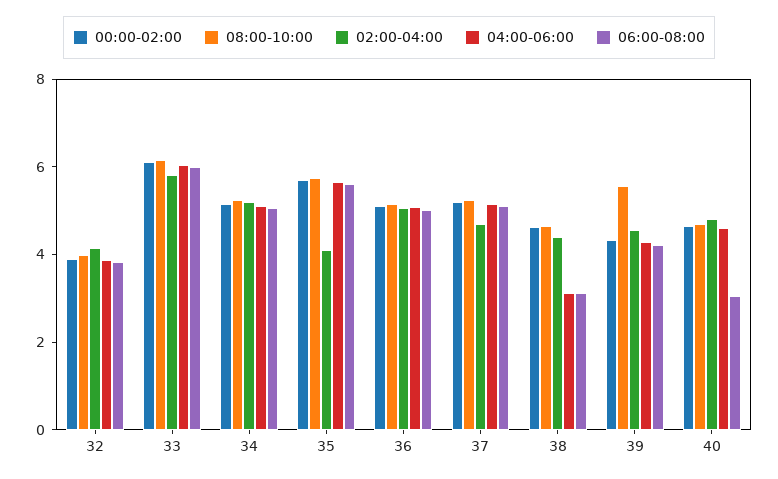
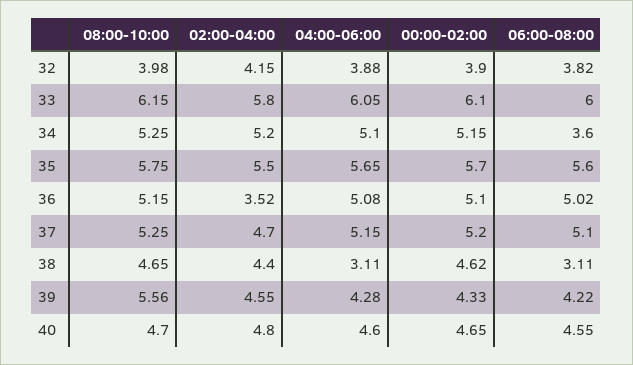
06:00-08:00, 34: 5 -> 3.6
02:00-04:00, 35: 4 -> 5.5
02:00-04:00, 36: 5 -> 3.52
06:00-08:00, 40: 3 -> 4.55

